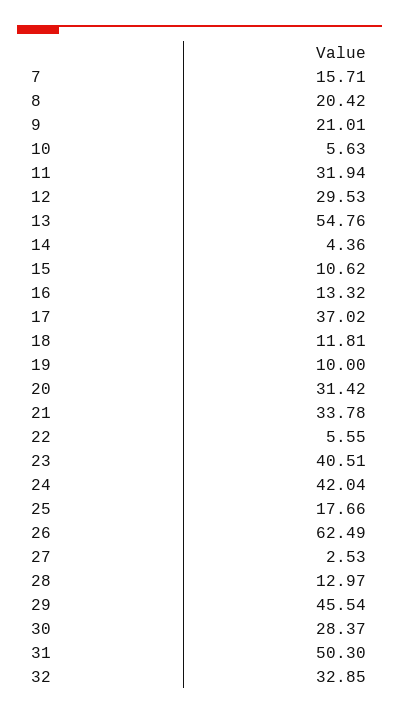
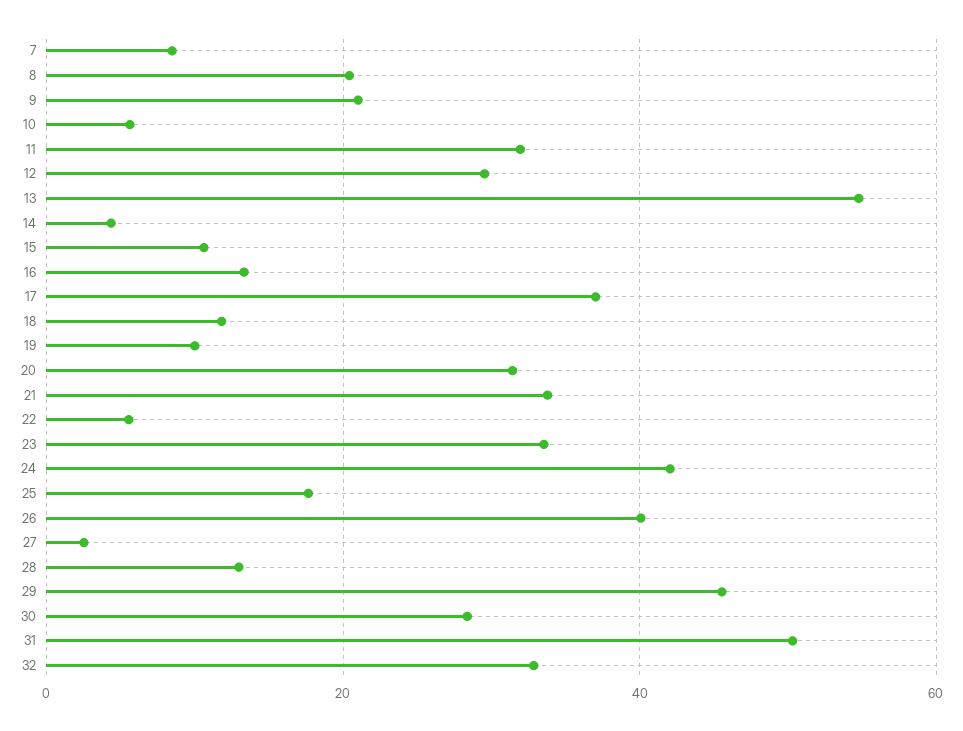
7: 15.71 -> 8
23: 40.51 -> 34
26: 62.49 -> 40

